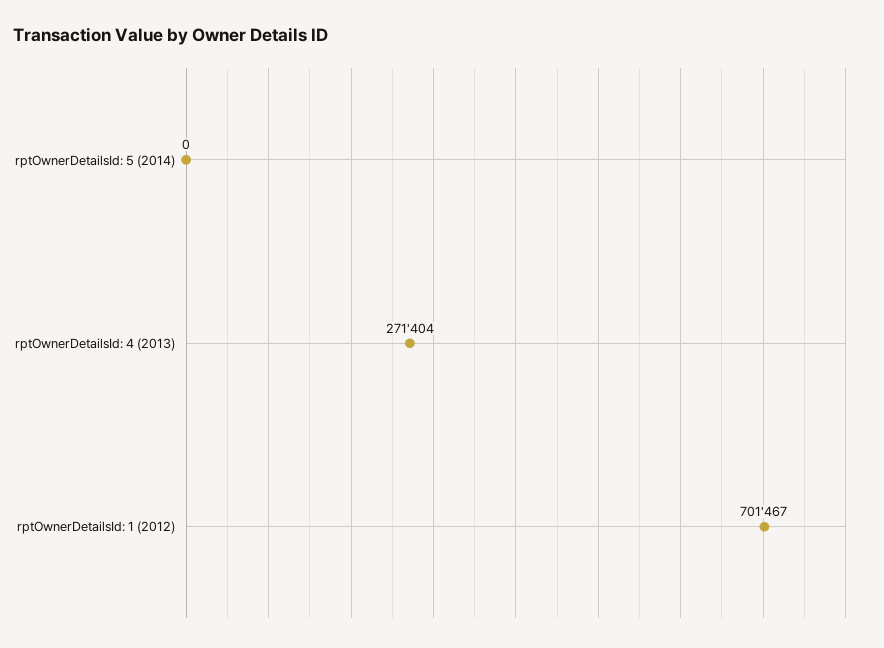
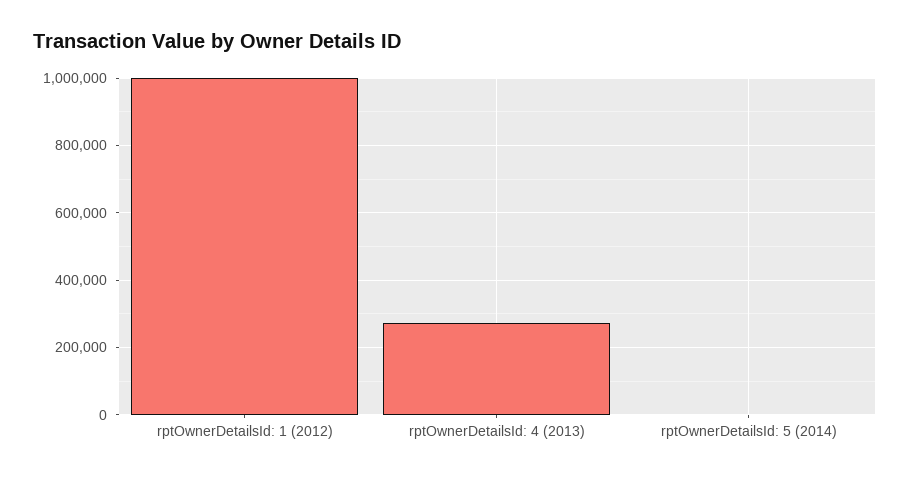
rptOwnerDetailsId: 1 (2012): 701467 -> 1000000

